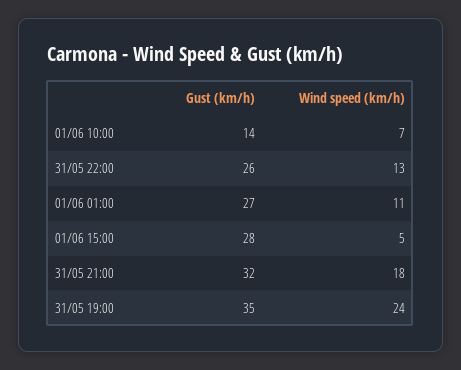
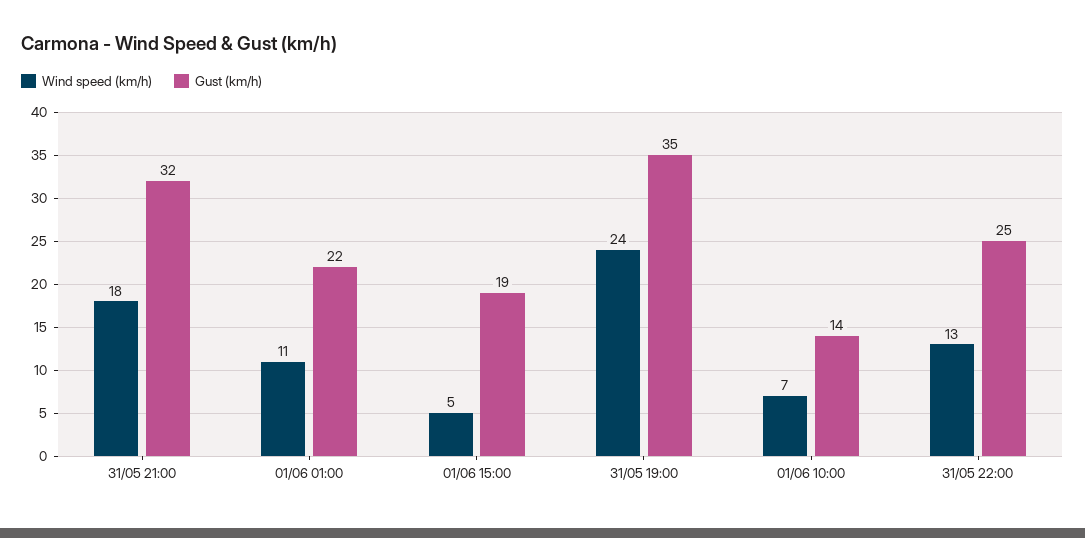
Gust (km/h), 31/05 22:00: 26 -> 25
Gust (km/h), 01/06 01:00: 27 -> 22
Gust (km/h), 01/06 15:00: 28 -> 19

